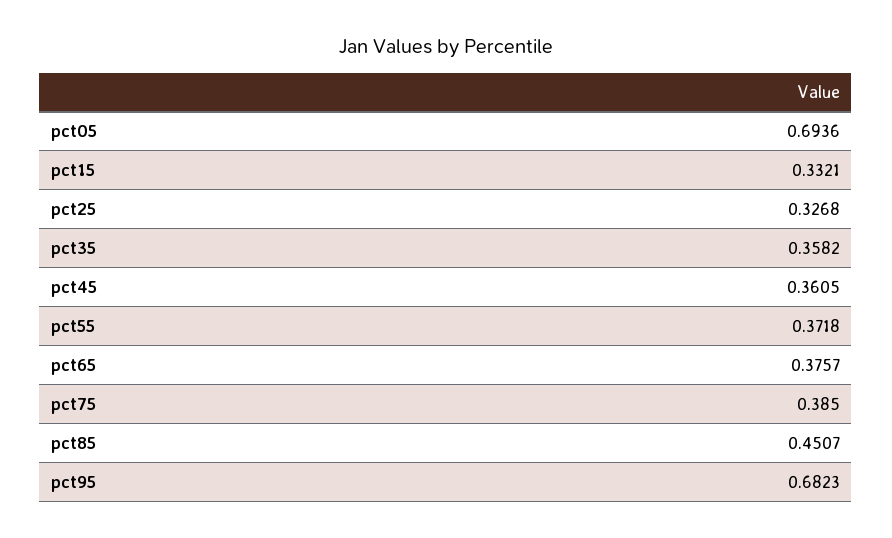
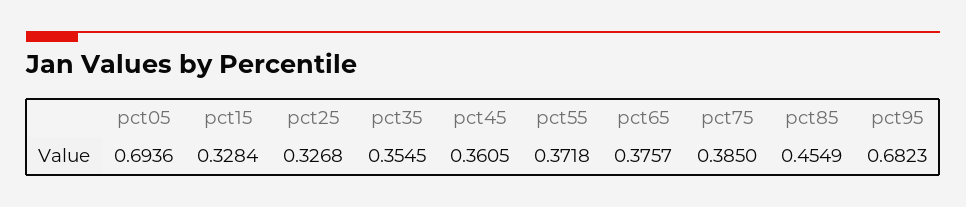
pct15: 0.3321 -> 0.3284
pct35: 0.3582 -> 0.3545
pct85: 0.4507 -> 0.4549

